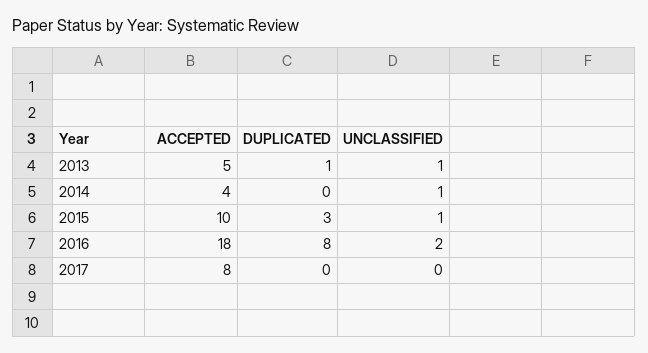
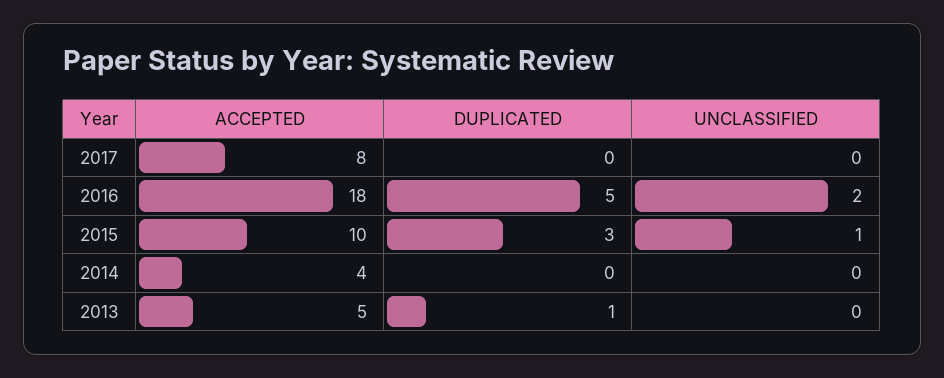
UNCLASSIFIED, 2013: 1 -> 0
UNCLASSIFIED, 2014: 1 -> 0
DUPLICATED, 2016: 8 -> 5

